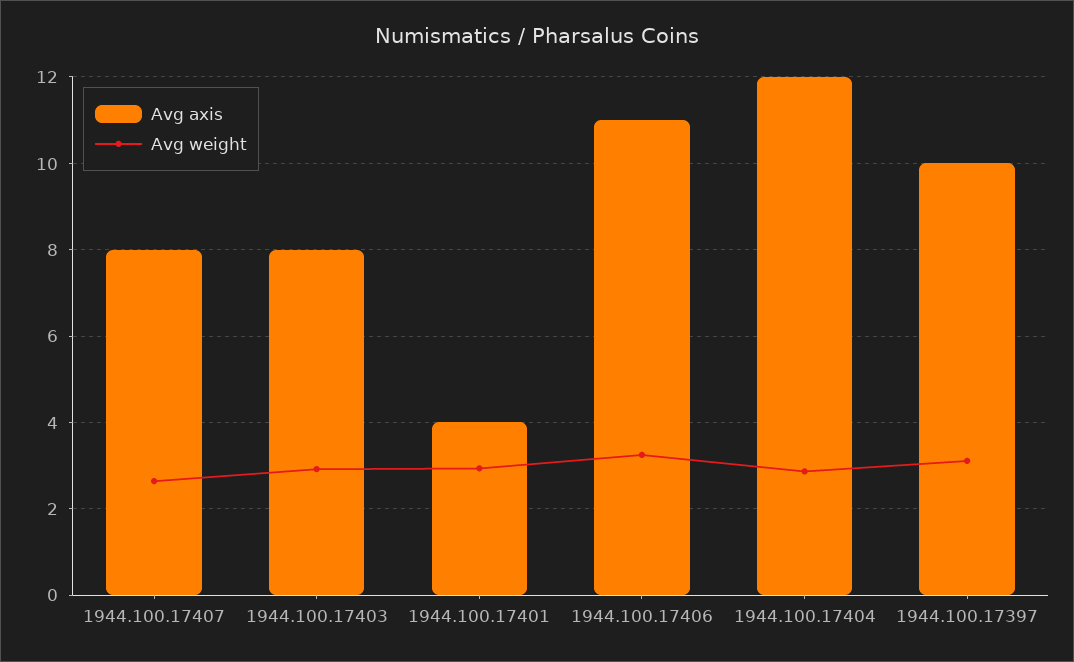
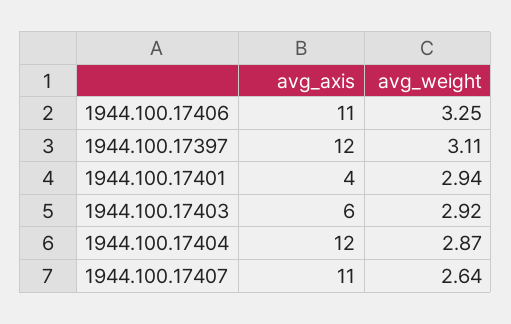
Avg axis, 1944.100.17407: 8 -> 11
Avg axis, 1944.100.17403: 8 -> 6
Avg axis, 1944.100.17397: 10 -> 12

